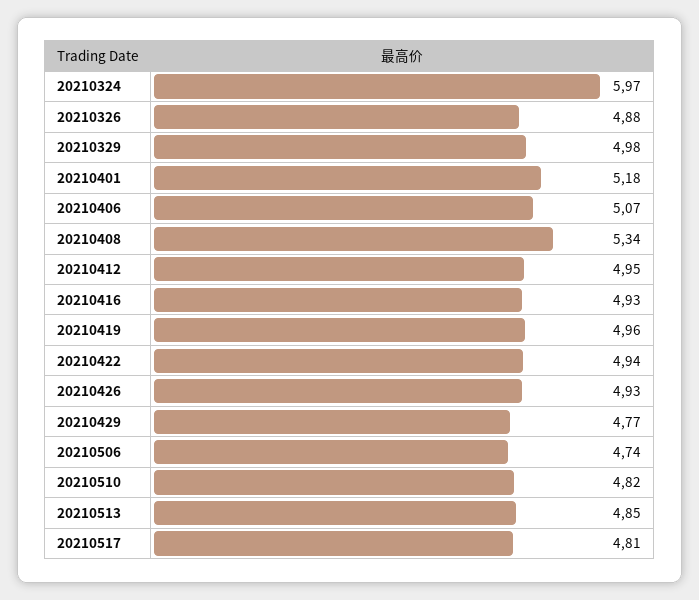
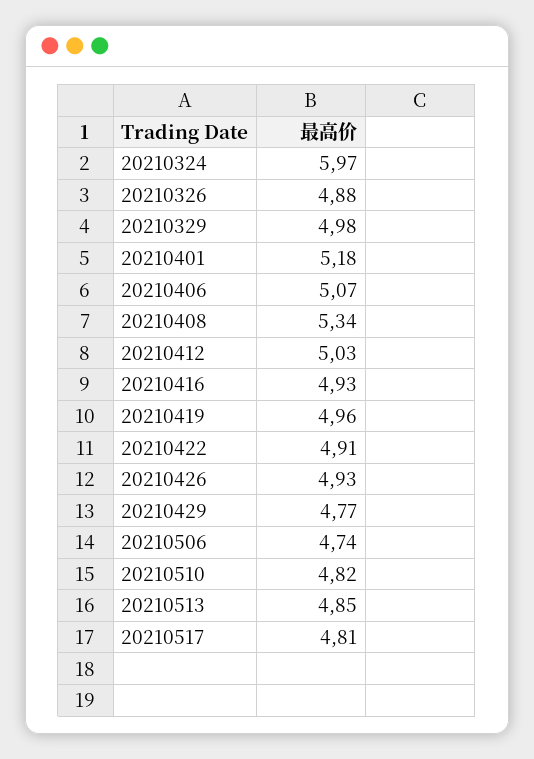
20210412: 4.95 -> 5.03
20210422: 4.94 -> 4.91

